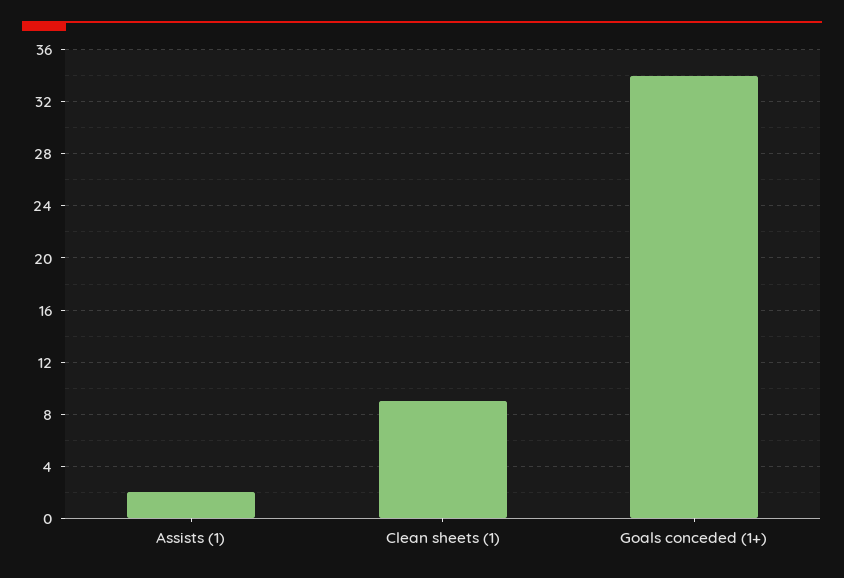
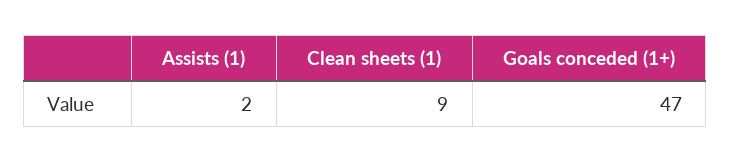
Goals conceded (1+): 34 -> 47

